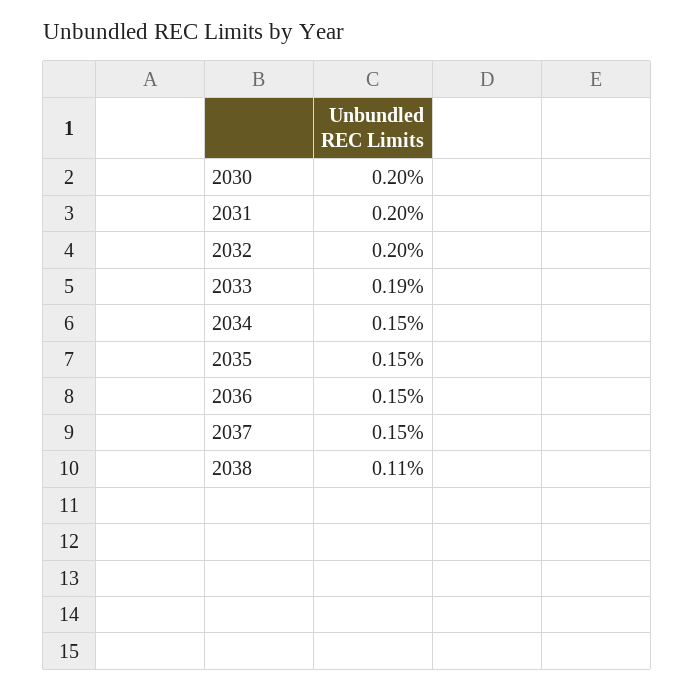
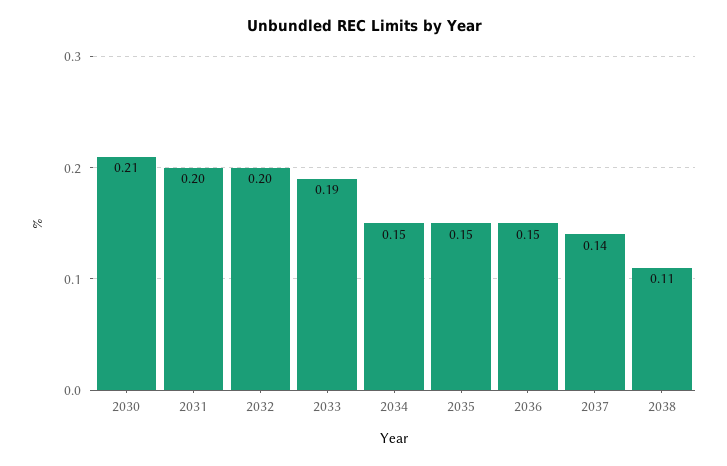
2030: 0.2 -> 0.21
2037: 0.15 -> 0.14

